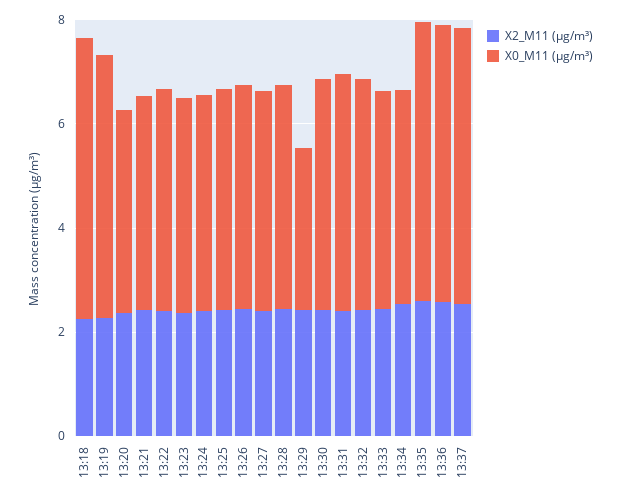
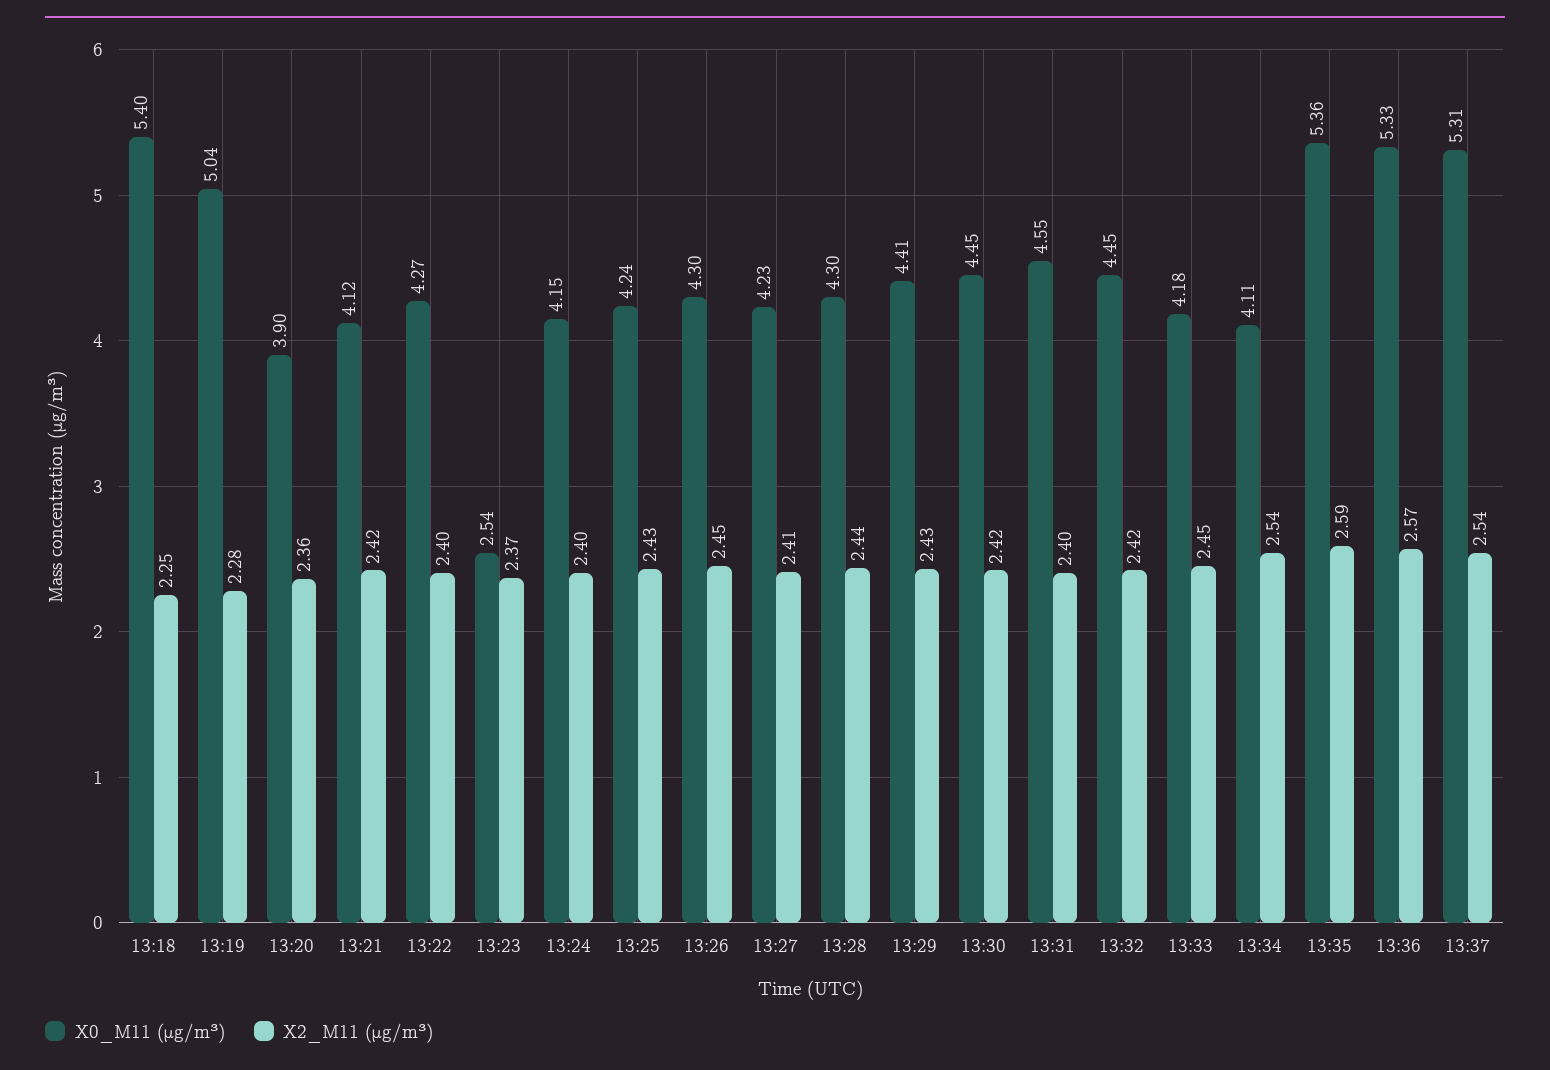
X0_M11 (μg/m³), 13:23: 4 -> 2.54
X0_M11 (μg/m³), 13:29: 3 -> 4.41

